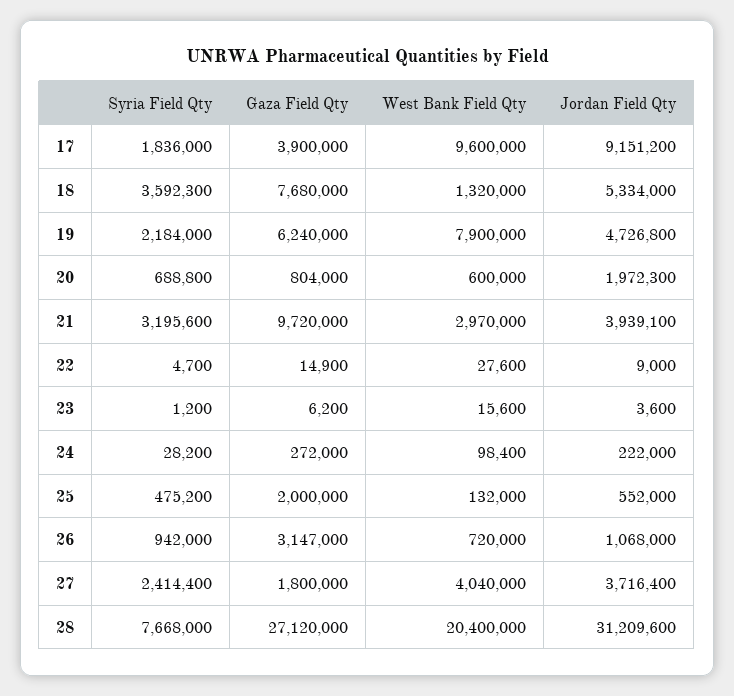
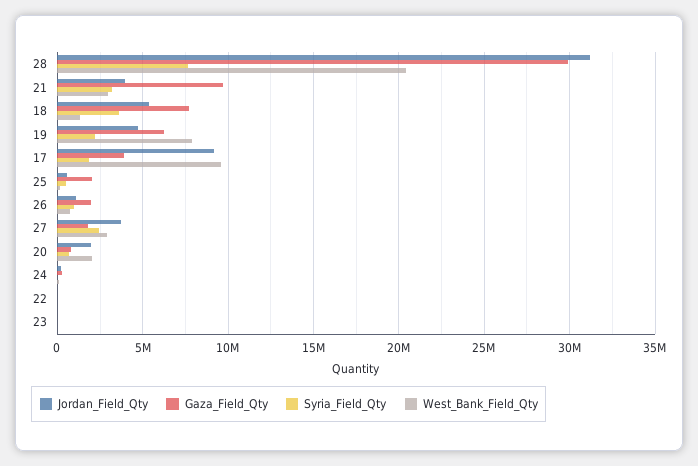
West Bank Field Qty, 20: 600000 -> 2000000
Gaza Field Qty, 26: 3147000 -> 2000000
West Bank Field Qty, 27: 4040000 -> 3000000
Gaza Field Qty, 28: 27120000 -> 30000000

